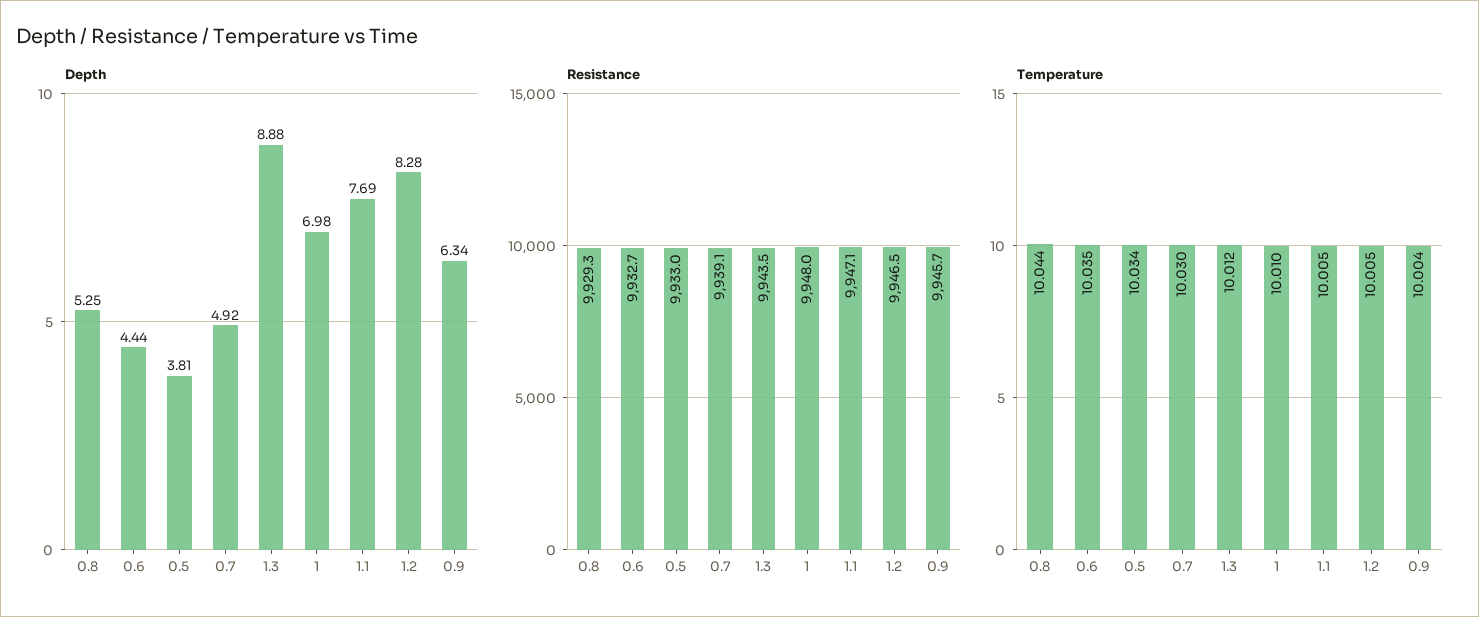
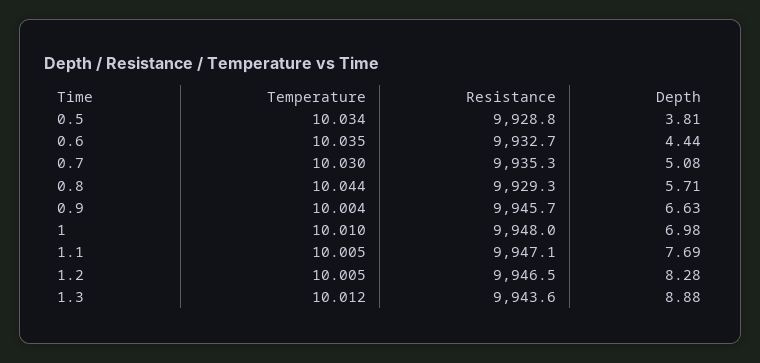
Depth, 0.8: 5.25 -> 5.71
Depth, 0.7: 4.92 -> 5.08
Depth, 0.9: 6.34 -> 6.63
Resistance, 0.5: 9933 -> 9928.8
Resistance, 0.7: 9939.1 -> 9935.3
Resistance, 1.3: 9943.5 -> 9943.6

